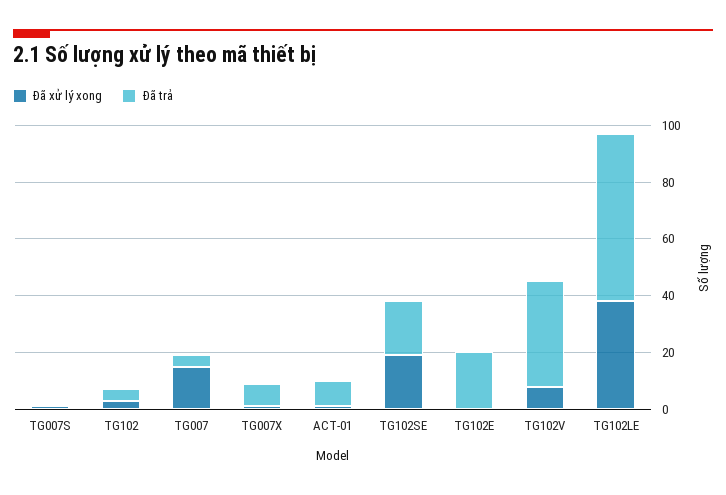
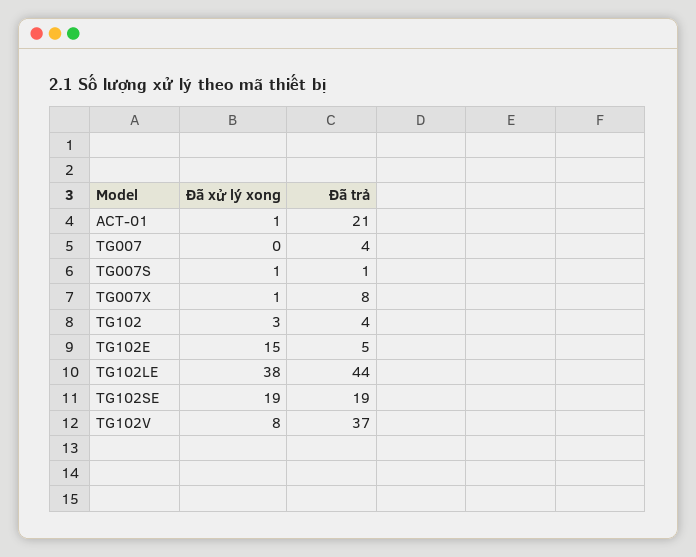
Đã xử lý xong, TG007: 15 -> 0
Đã trả, ACT-01: 10 -> 21
Đã xử lý xong, TG102E: 0 -> 15
Đã trả, TG102E: 20 -> 5
Đã trả, TG102LE: 60 -> 44

